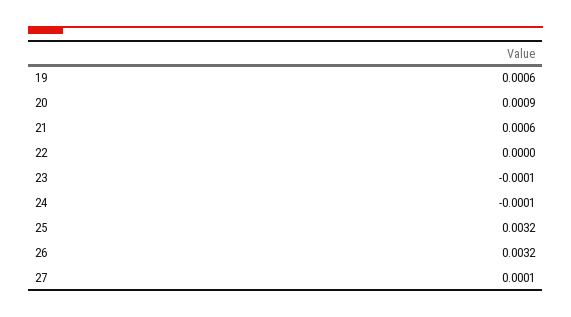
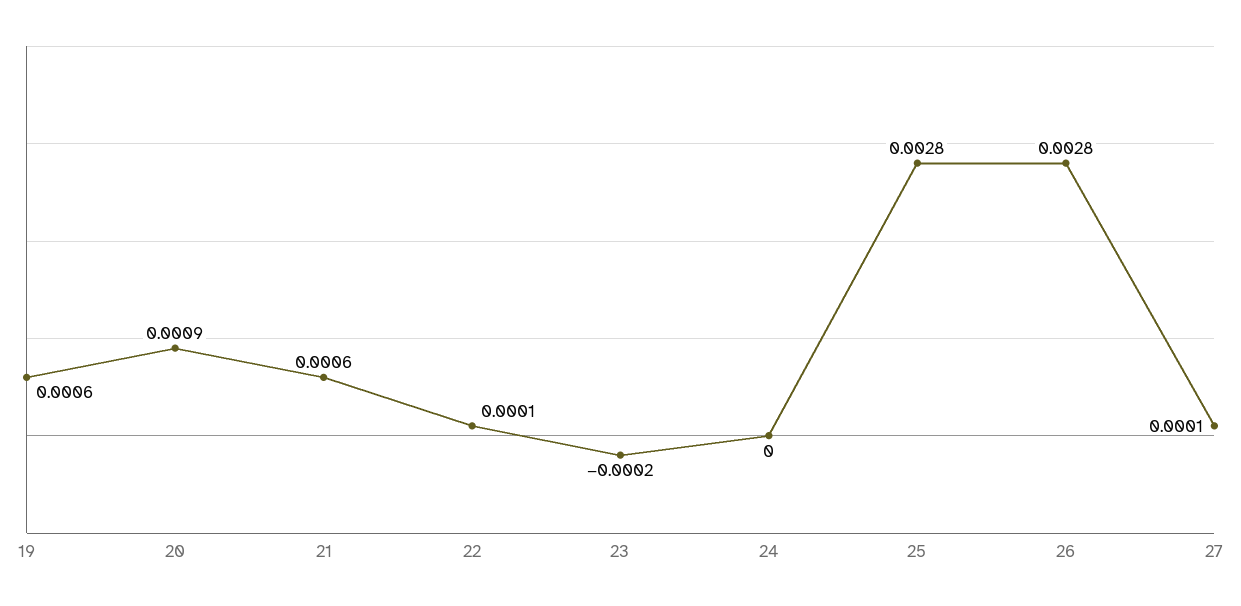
22: 0 -> 0.0001
23: -0.0001 -> -0.0002
24: -0.0001 -> 0
25: 0.0032 -> 0.0028
26: 0.0032 -> 0.0028

